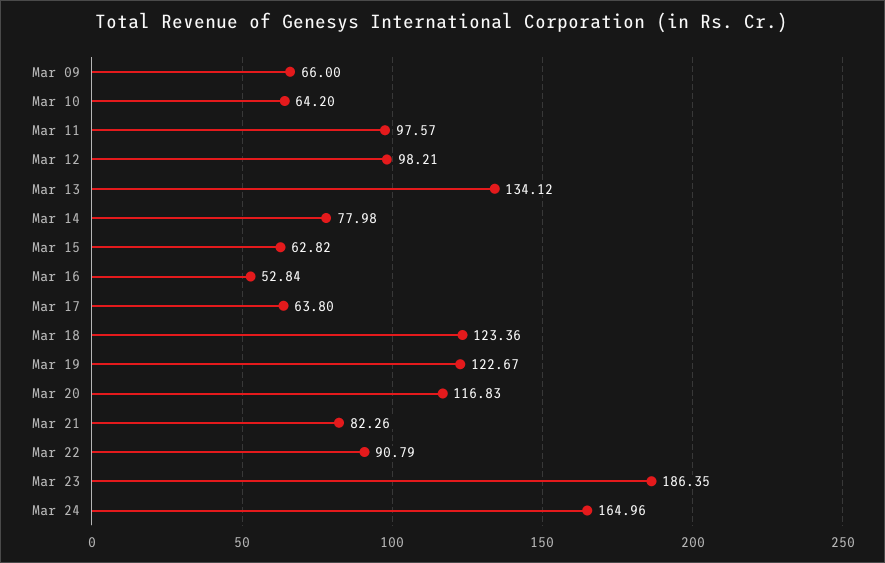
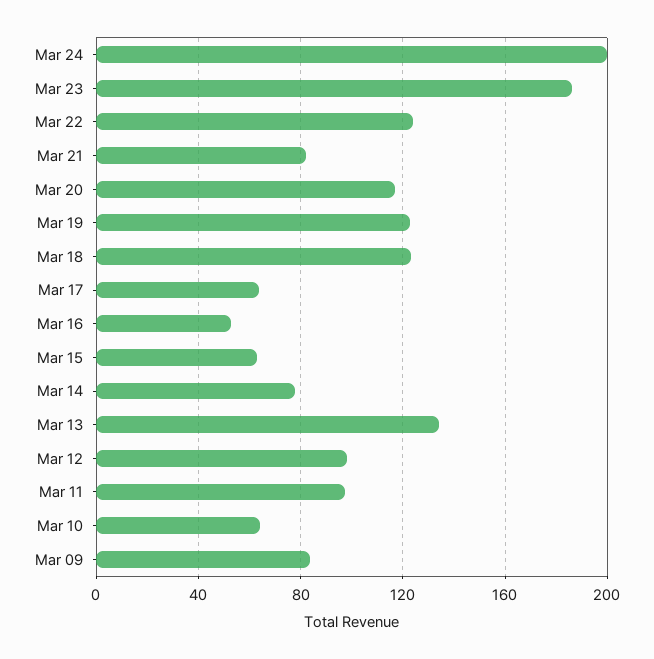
Mar 09: 66 -> 85
Mar 22: 90.79 -> 125
Mar 24: 164.96 -> 200

